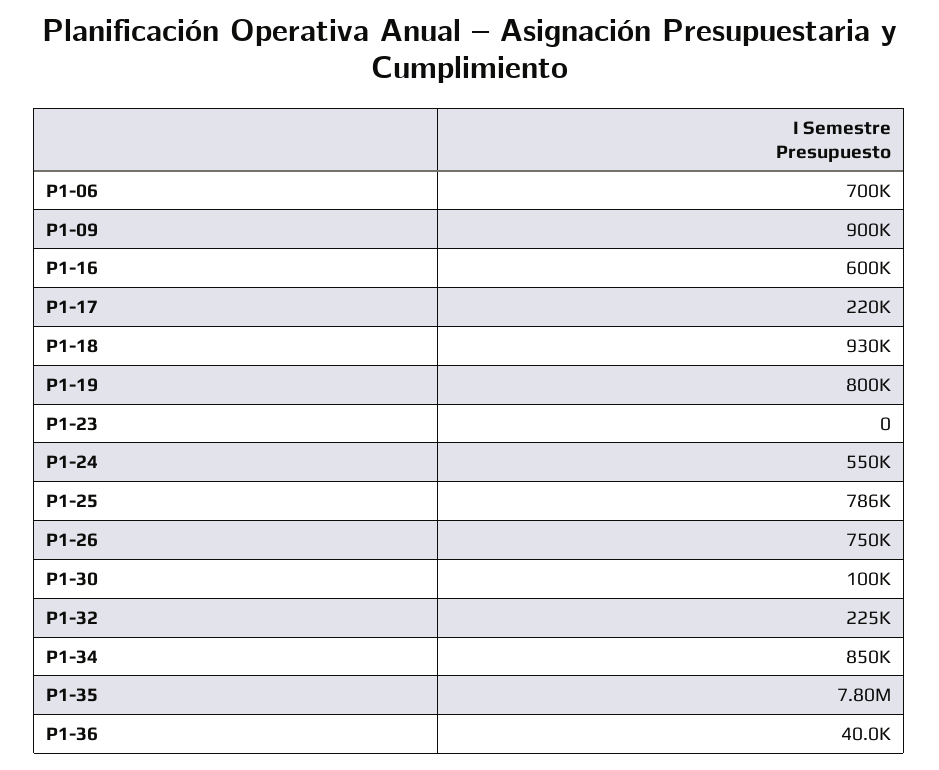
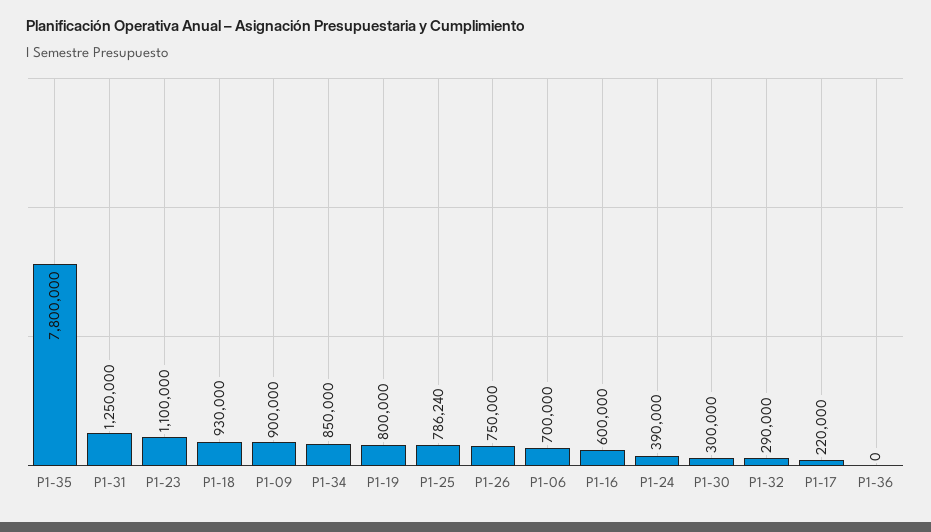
P1-23: 0 -> 1100000
P1-24: 550000 -> 390000
P1-30: 100000 -> 300000
P1-32: 225000 -> 290000
P1-36: 40000 -> 0
P1-31: none -> 1250000

